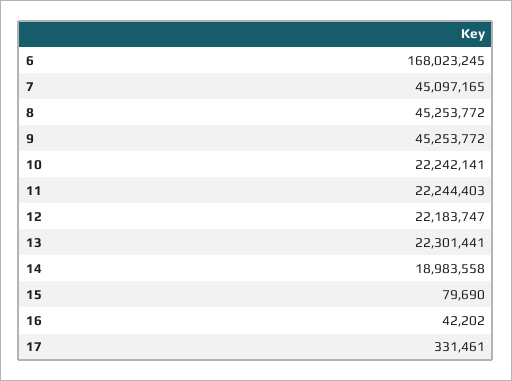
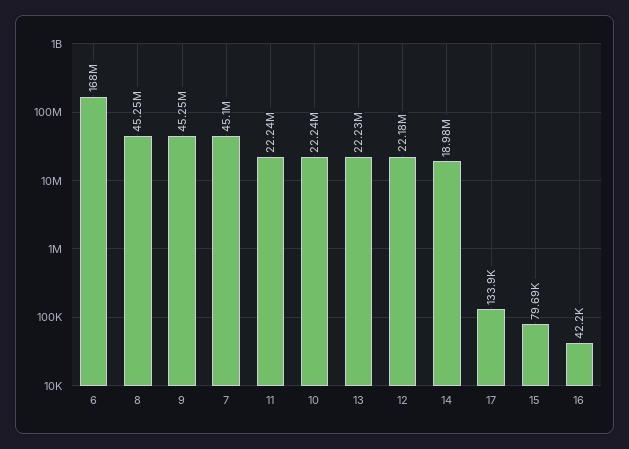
13: 22301441 -> 22230000
17: 331461 -> 133900

